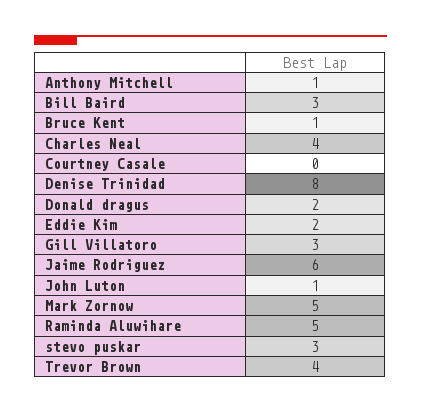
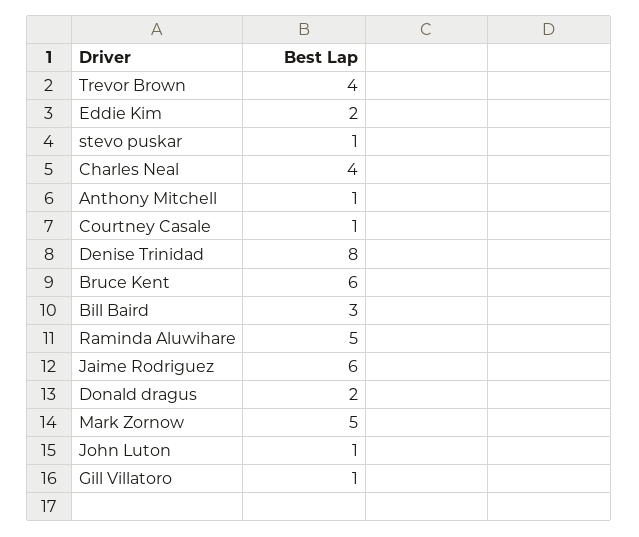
Bruce Kent: 1 -> 6
Courtney Casale: 0 -> 1
Gill Villatoro: 3 -> 1
stevo puskar: 3 -> 1

